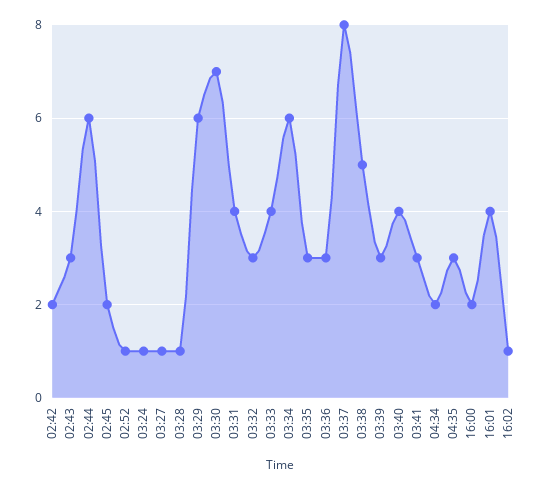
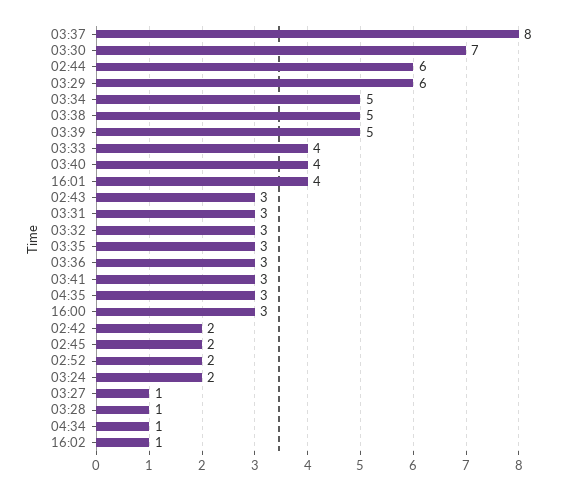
02:52: 1 -> 2
03:24: 1 -> 2
03:31: 4 -> 3
03:34: 6 -> 5
03:39: 3 -> 5
04:34: 2 -> 1
16:00: 2 -> 3

